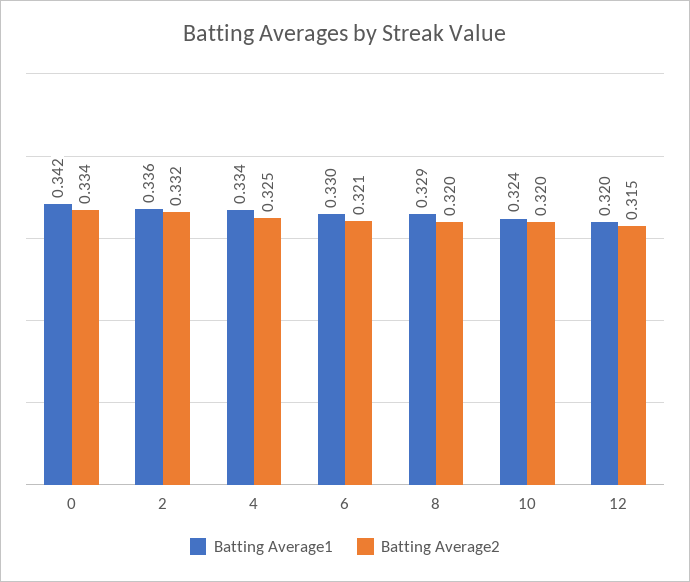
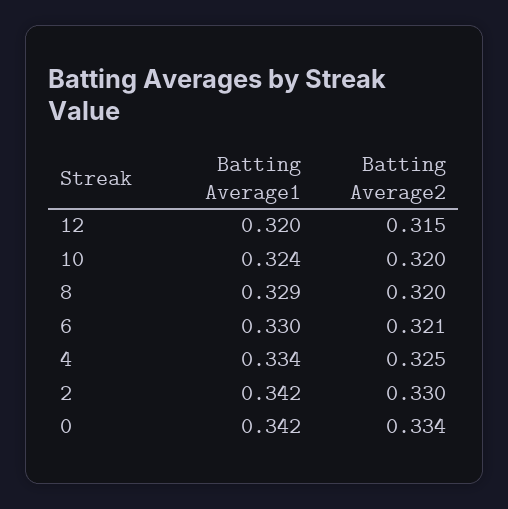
Batting Average1, 2: 0.336 -> 0.342
Batting Average2, 2: 0.332 -> 0.33

